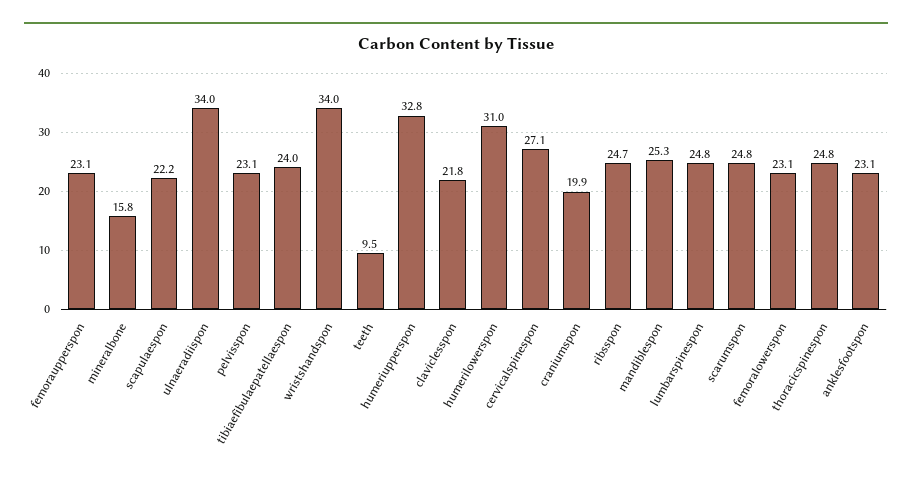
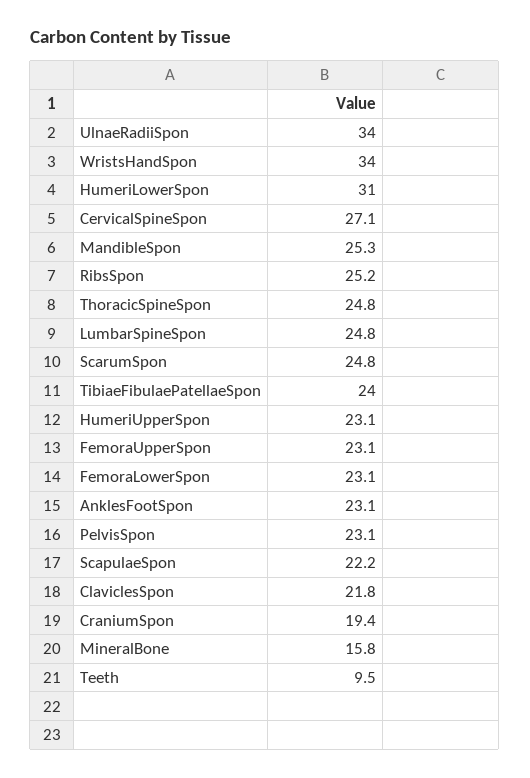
humeriupperspon: 32.8 -> 23.1
craniumspon: 19.9 -> 19.4
ribsspon: 24.7 -> 25.2

